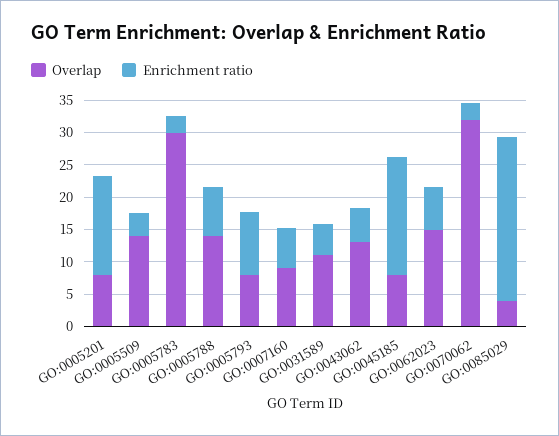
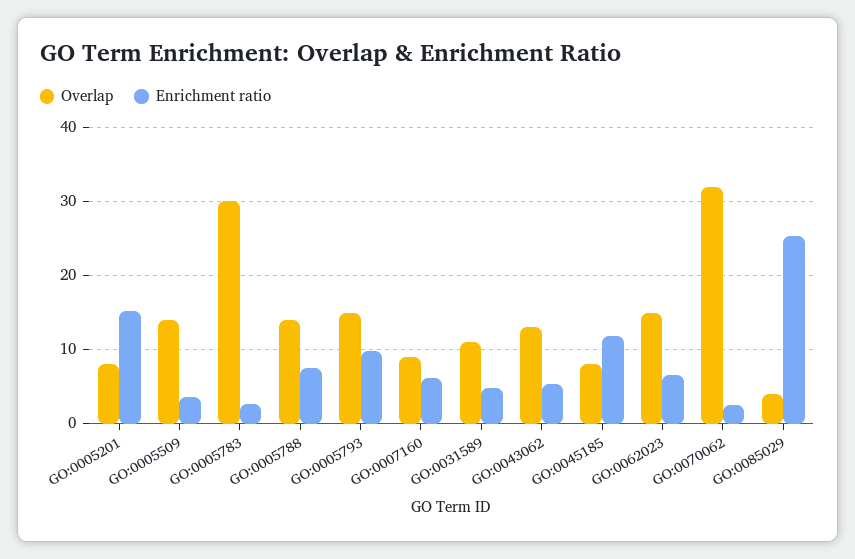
Overlap, GO:0005793: 7.5 -> 15
Enrichment ratio, GO:0045185: 17.5 -> 12

